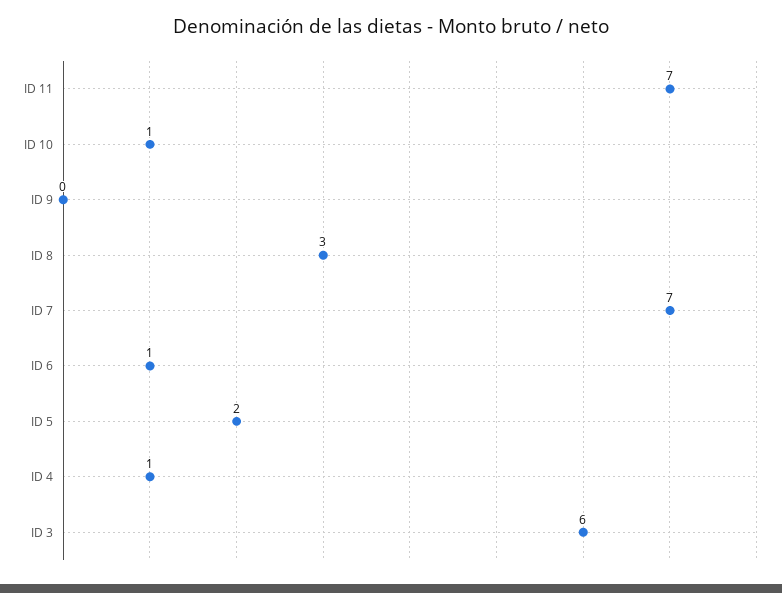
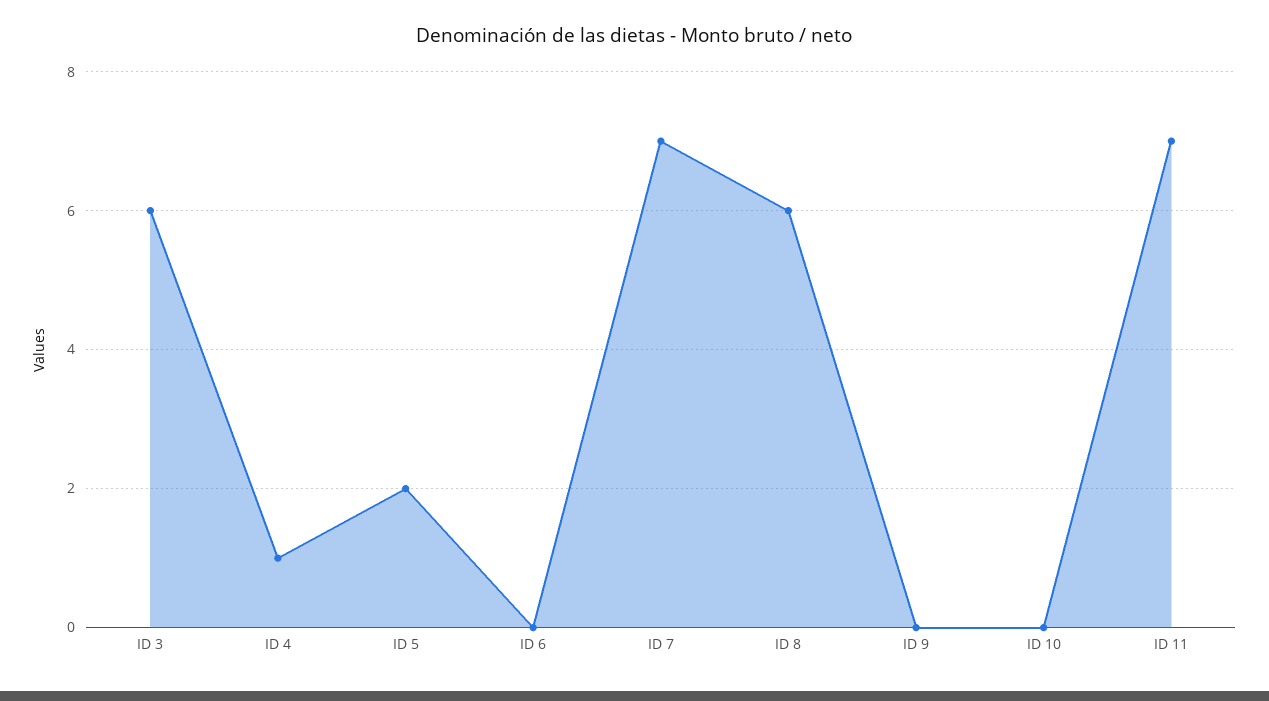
ID 10: 1 -> 0
ID 8: 3 -> 6
ID 6: 1 -> 0

